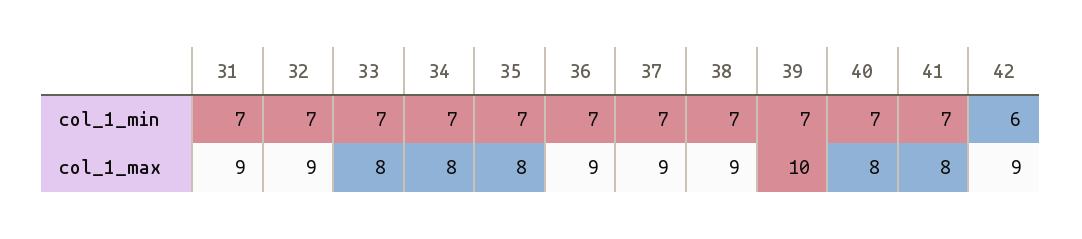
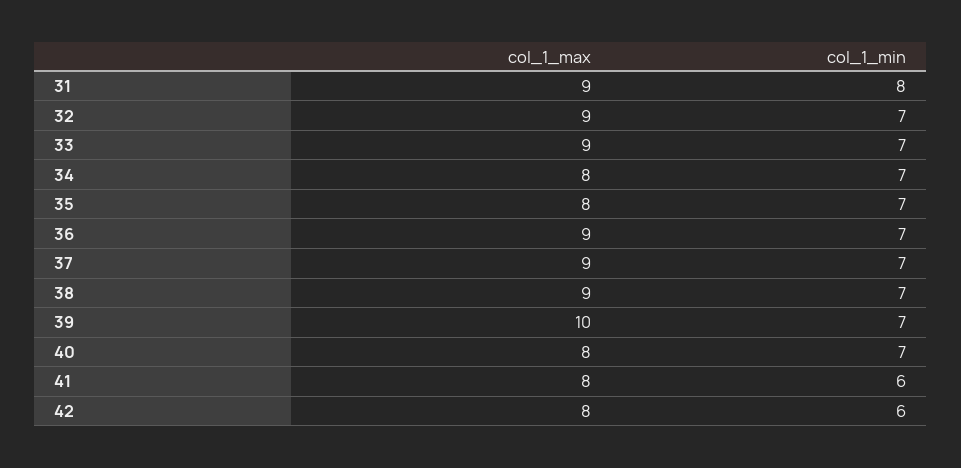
31, col_1_min: 7 -> 8
41, col_1_min: 7 -> 6
33, col_1_max: 8 -> 9
42, col_1_max: 9 -> 8

